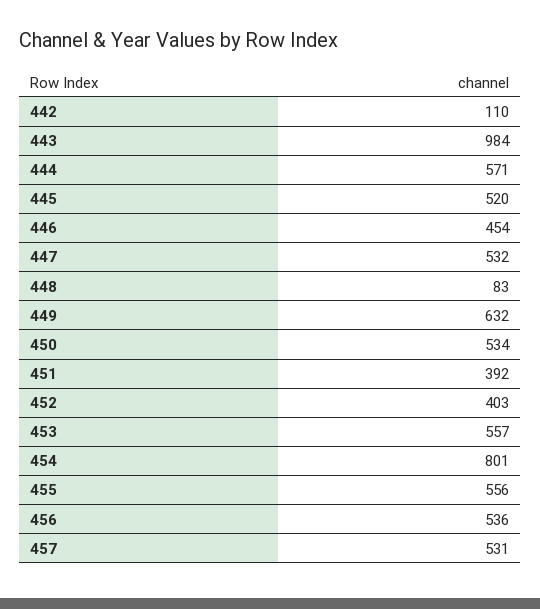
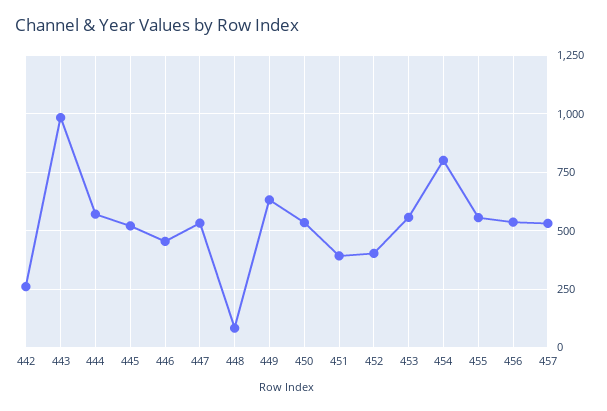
442: 110 -> 250

